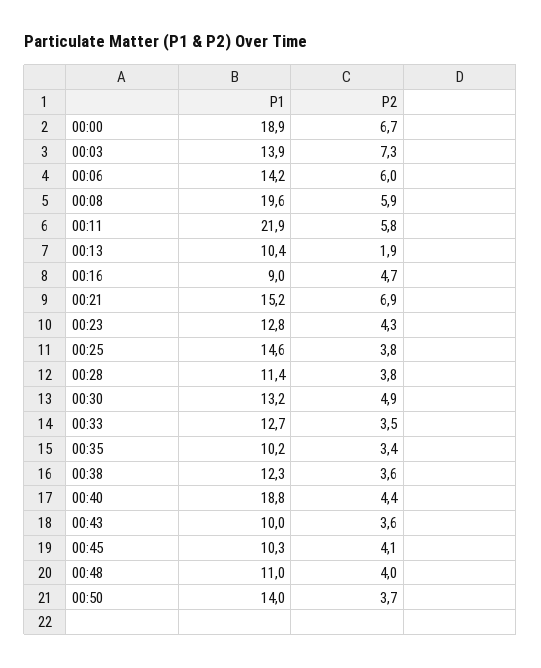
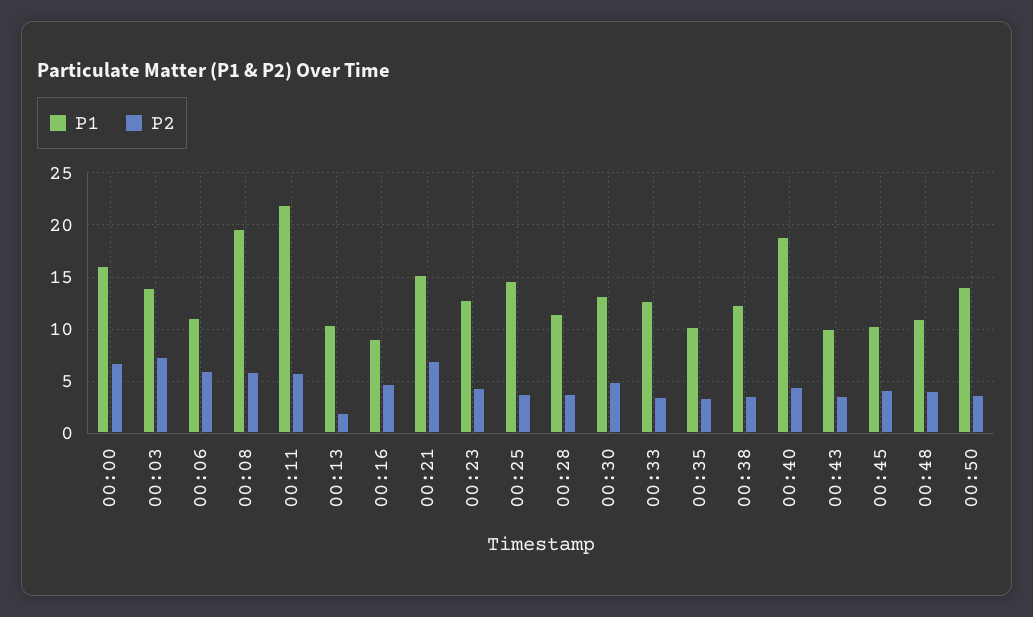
P1, 00:00: 18.9 -> 16
P1, 00:06: 14.2 -> 11

